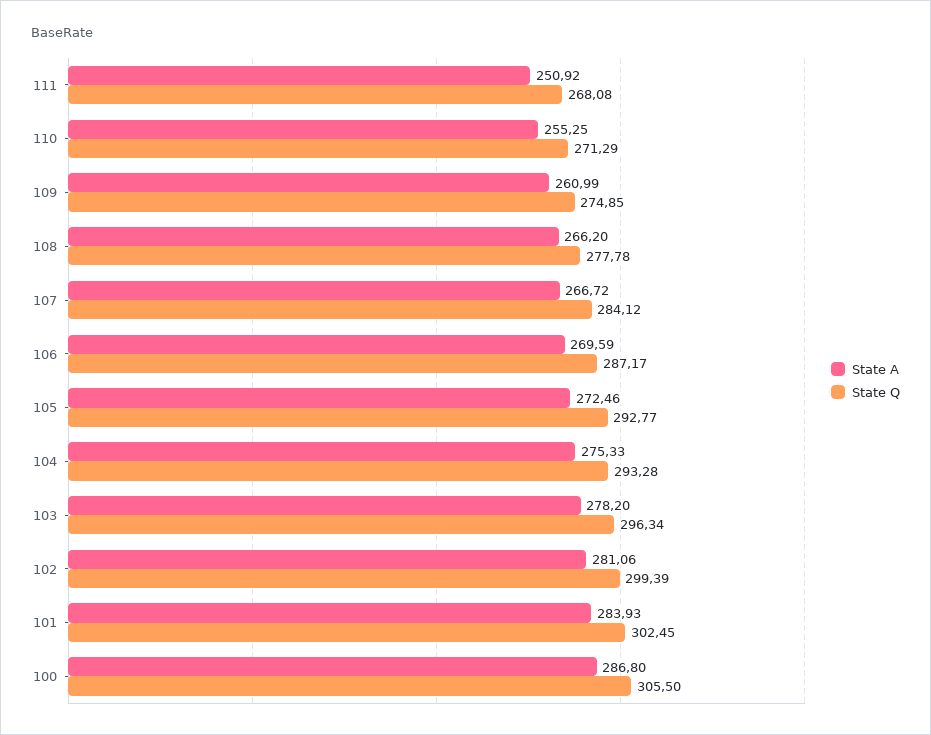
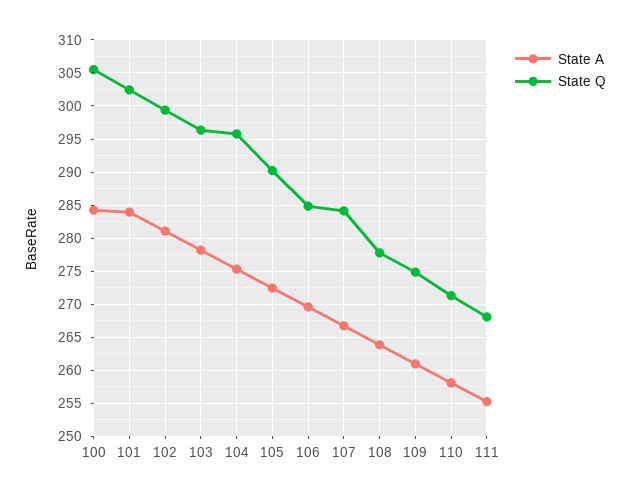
State A, 111: 250.92 -> 255
State A, 110: 255.25 -> 258
State A, 108: 266.2 -> 264
State Q, 106: 287.17 -> 285
State Q, 105: 292.77 -> 290
State Q, 104: 293.28 -> 296
State A, 100: 286.8 -> 284

